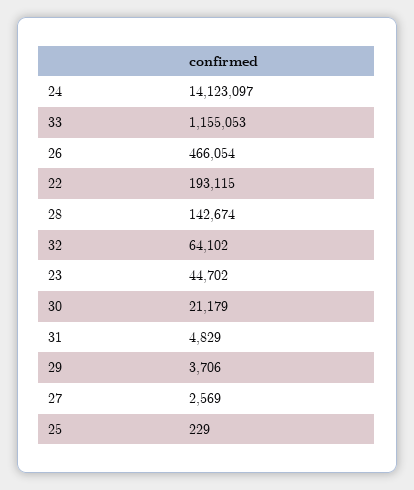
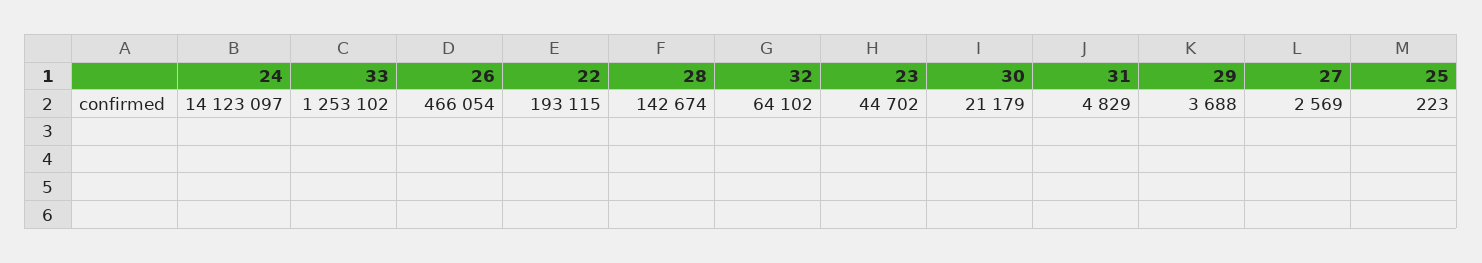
33: 1155053 -> 1253102
29: 3706 -> 3688
25: 229 -> 223

